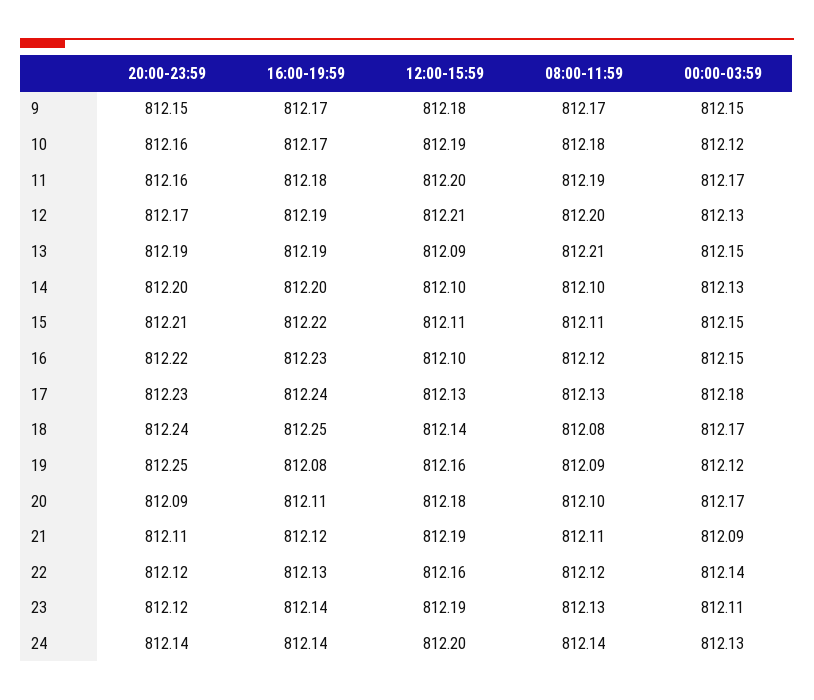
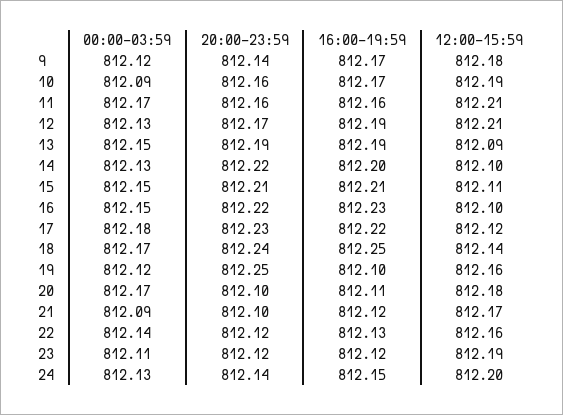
20:00-23:59, 9: 812.15 -> 812.14
08:00-11:59, 9: 812.17 -> none
00:00-03:59, 9: 812.15 -> 812.12
08:00-11:59, 10: 812.18 -> none
00:00-03:59, 10: 812.12 -> 812.09
16:00-19:59, 11: 812.18 -> 812.16
12:00-15:59, 11: 812.2 -> 812.21
08:00-11:59, 11: 812.19 -> none
08:00-11:59, 12: 812.2 -> none
08:00-11:59, 13: 812.21 -> none
20:00-23:59, 14: 812.2 -> 812.22
08:00-11:59, 14: 812.1 -> none
16:00-19:59, 15: 812.22 -> 812.21
08:00-11:59, 15: 812.11 -> none
08:00-11:59, 16: 812.12 -> none
16:00-19:59, 17: 812.24 -> 812.22
12:00-15:59, 17: 812.13 -> 812.12
08:00-11:59, 17: 812.13 -> none
08:00-11:59, 18: 812.08 -> none
16:00-19:59, 19: 812.08 -> 812.1
08:00-11:59, 19: 812.09 -> none
20:00-23:59, 20: 812.09 -> 812.1
08:00-11:59, 20: 812.1 -> none
20:00-23:59, 21: 812.11 -> 812.1
12:00-15:59, 21: 812.19 -> 812.17
08:00-11:59, 21: 812.11 -> none
08:00-11:59, 22: 812.12 -> none
16:00-19:59, 23: 812.14 -> 812.12
08:00-11:59, 23: 812.13 -> none
16:00-19:59, 24: 812.14 -> 812.15
08:00-11:59, 24: 812.14 -> none

